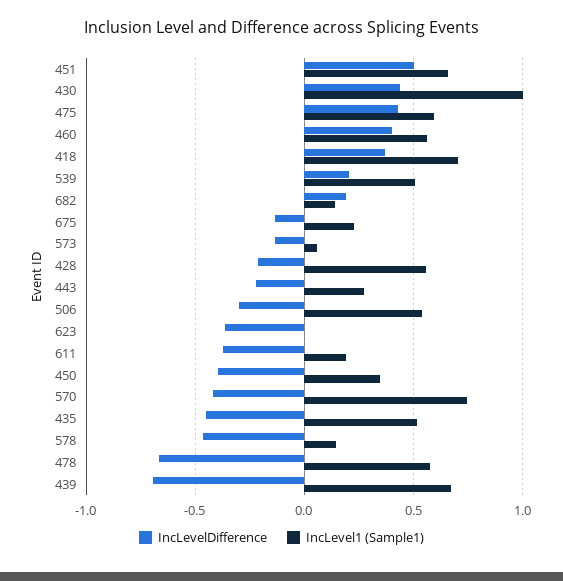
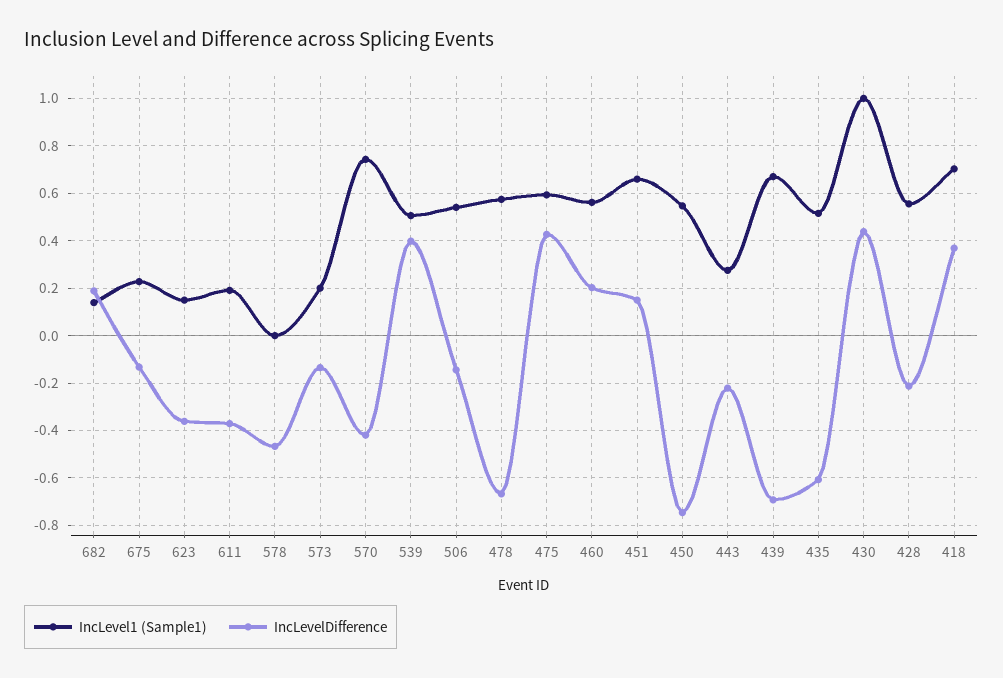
IncLevelDifference, 451: 0.5 -> 0.15
IncLevelDifference, 460: 0.4 -> 0.2
IncLevelDifference, 539: 0.2 -> 0.4
IncLevel1 (Sample1), 573: 0.05 -> 0.2
IncLevelDifference, 506: -0.3 -> -0.15
IncLevel1 (Sample1), 623: 0 -> 0.15
IncLevelDifference, 450: -0.4 -> -0.75
IncLevel1 (Sample1), 450: 0.35 -> 0.55
IncLevelDifference, 435: -0.45 -> -0.6
IncLevel1 (Sample1), 578: 0.15 -> 0

